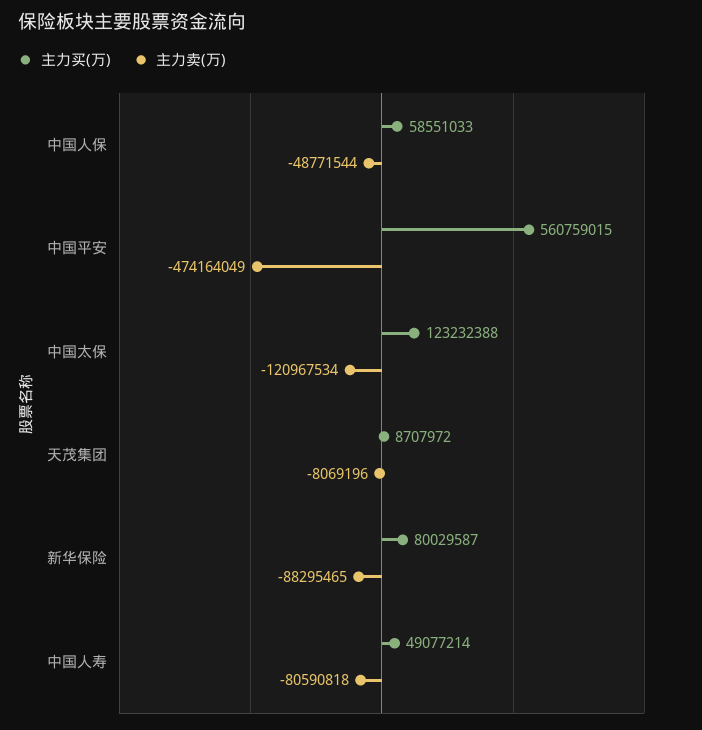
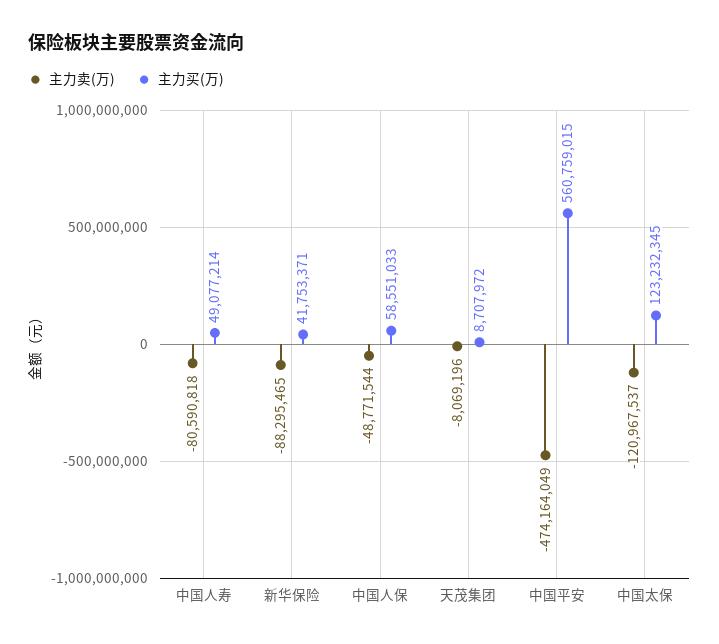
主力买(万), 中国太保: 123232388 -> 123232345
主力卖(万), 中国太保: -120967534 -> -120967537
主力买(万), 新华保险: 80029587 -> 41753371

